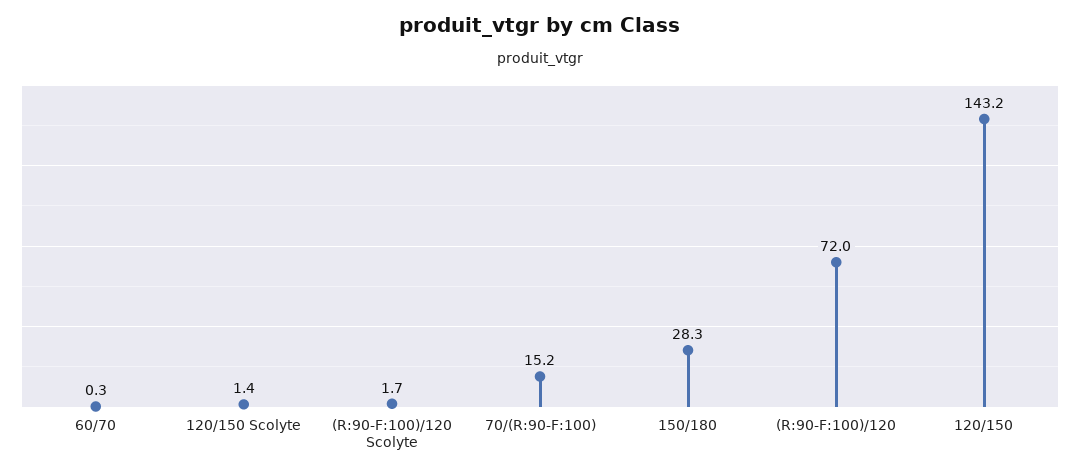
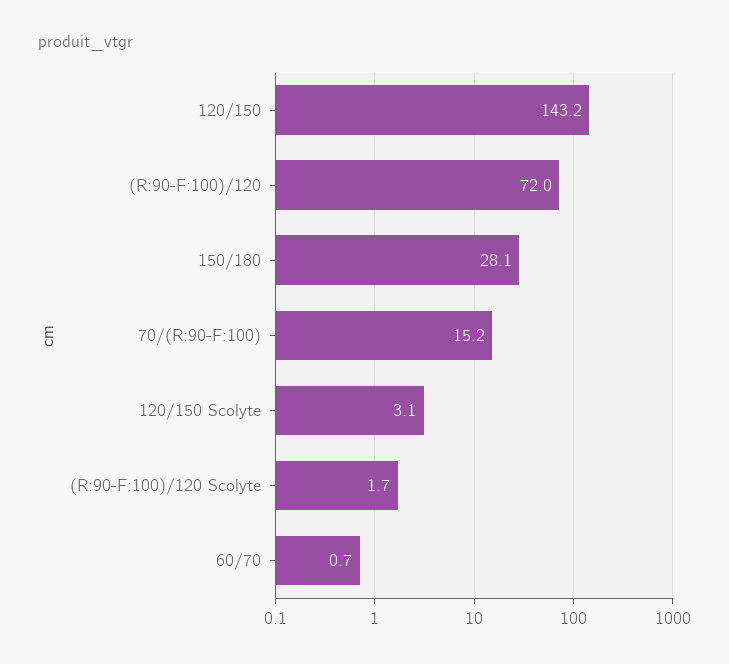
60/70: 0.3 -> 0.7
120/150 Scolyte: 1.4 -> 3.1
150/180: 28.3 -> 28.1

